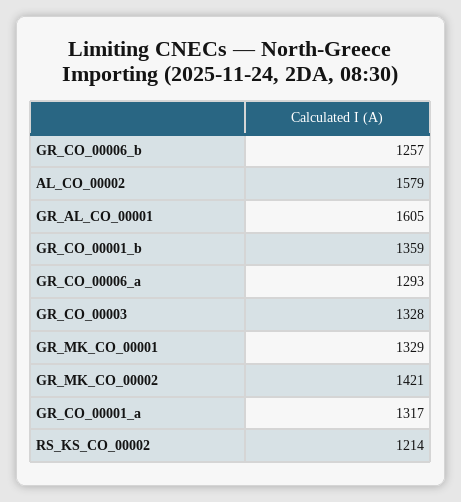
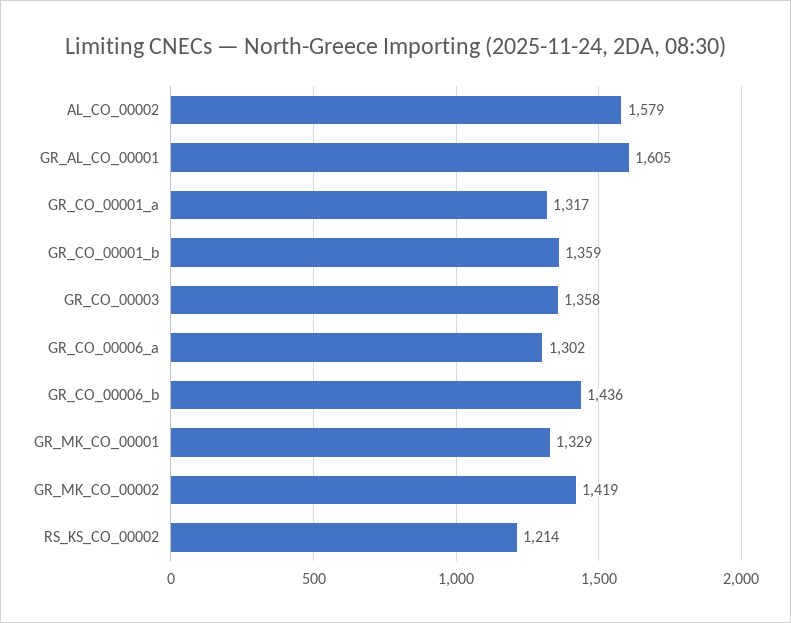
GR_CO_00006_b: 1257 -> 1436
GR_CO_00006_a: 1293 -> 1302
GR_CO_00003: 1328 -> 1358
GR_MK_CO_00002: 1421 -> 1419

